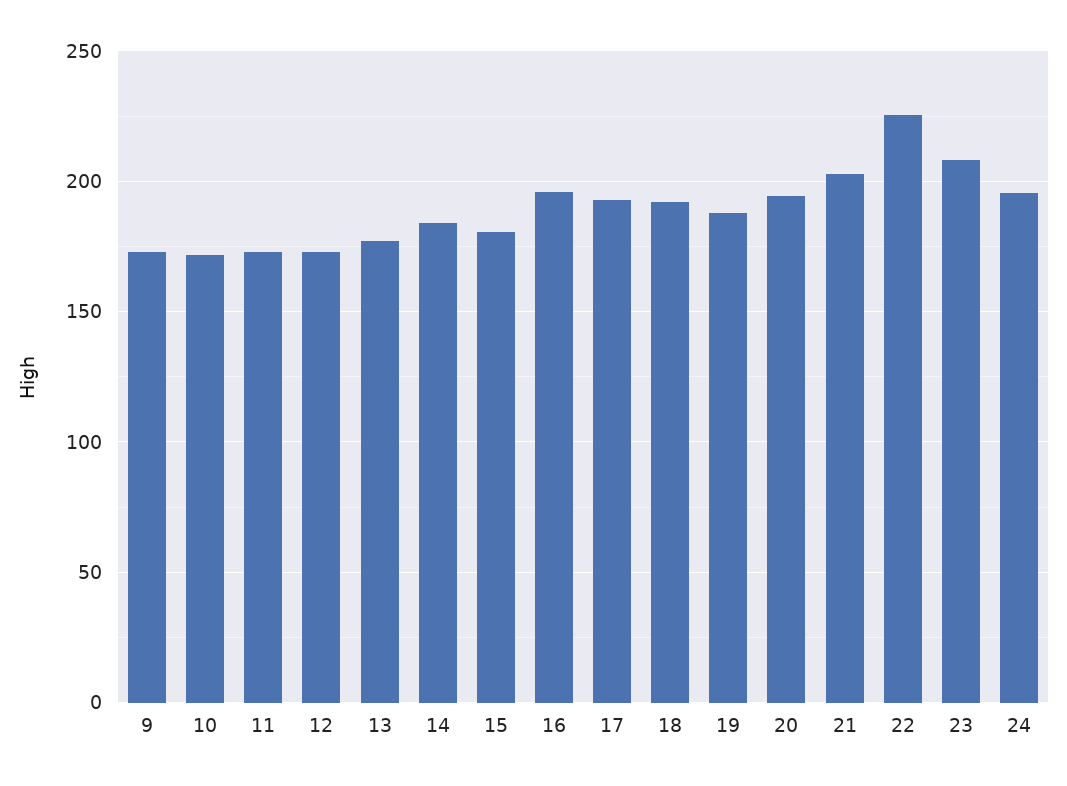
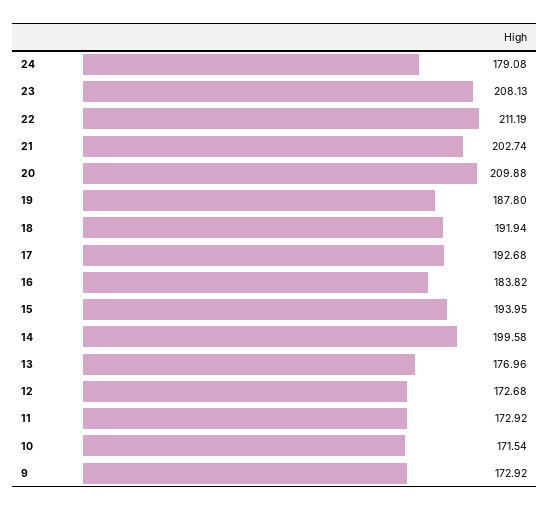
14: 185 -> 199.58
15: 180 -> 193.95
16: 195 -> 183.82
20: 195 -> 209.88
22: 225 -> 211.19
24: 195 -> 179.08

